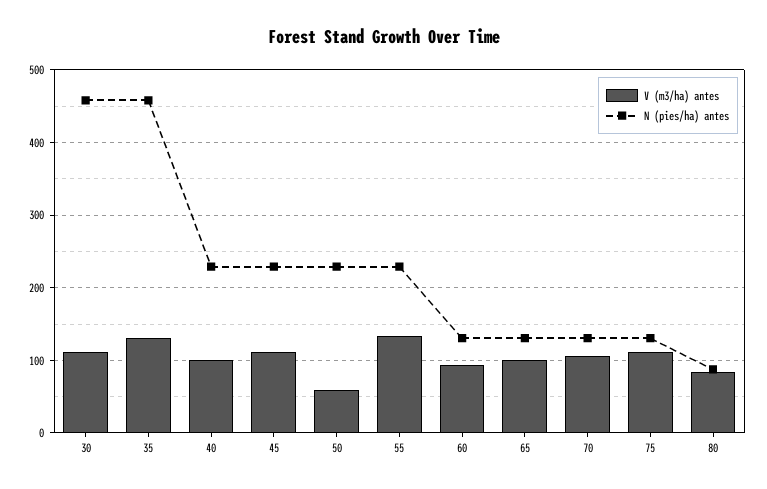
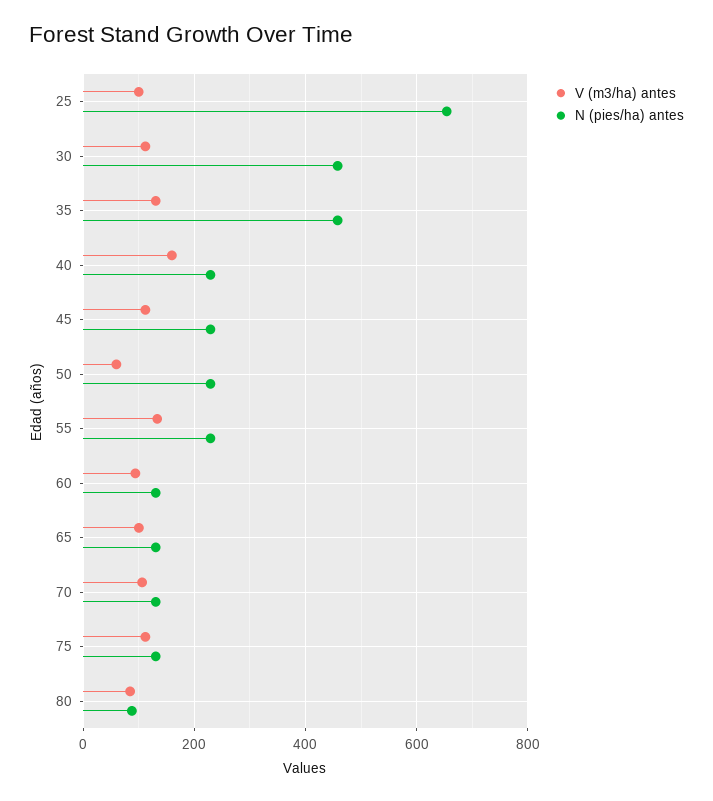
V (m3/ha) antes, 40: 100 -> 160
V (m3/ha) antes, 25: none -> 100
N (pies/ha) antes, 25: none -> 660

